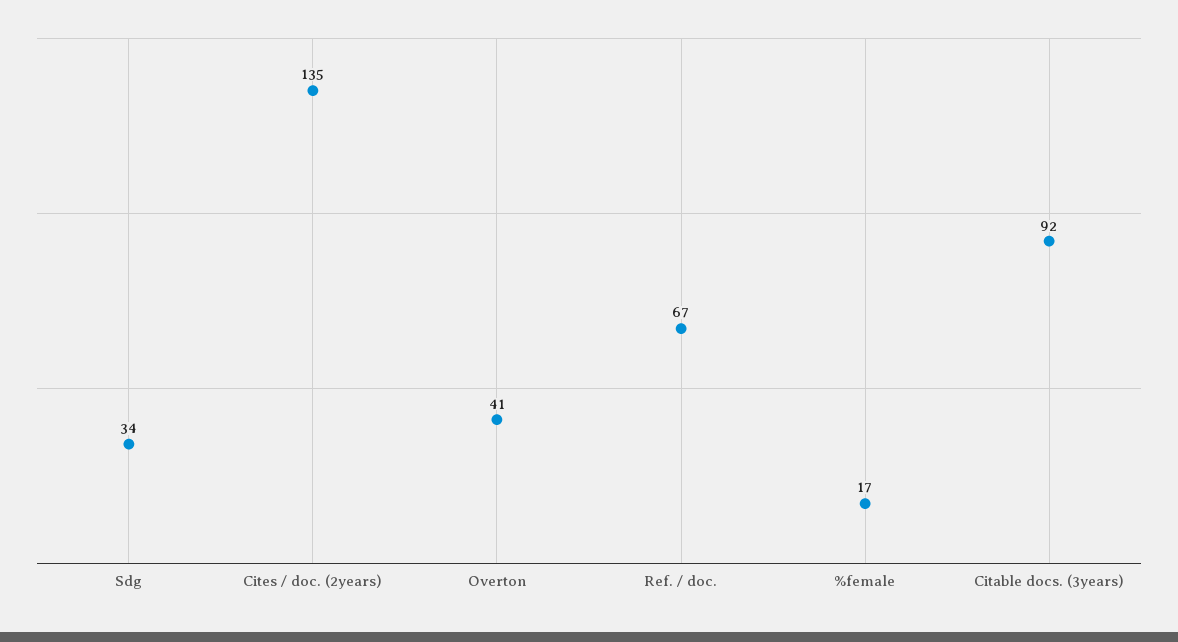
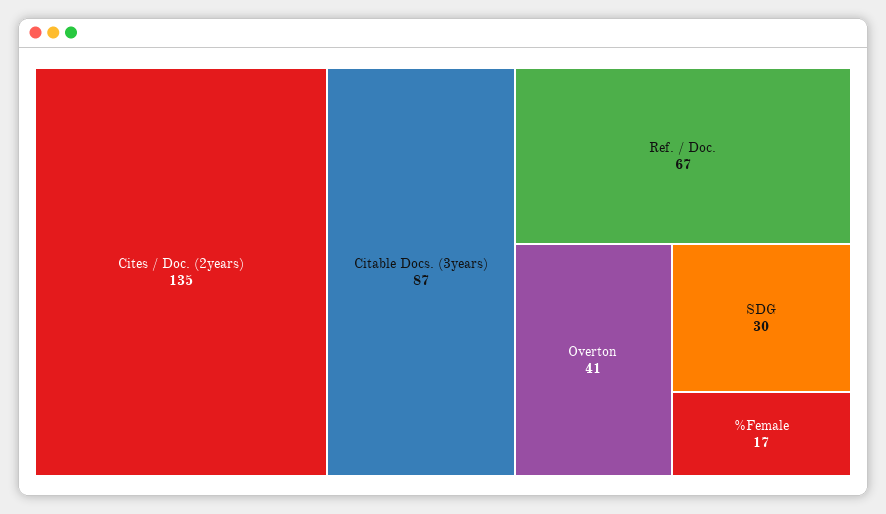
Sdg: 34 -> 30
Citable docs. (3years): 92 -> 87

